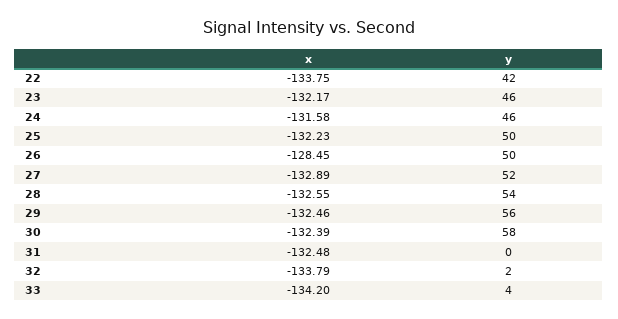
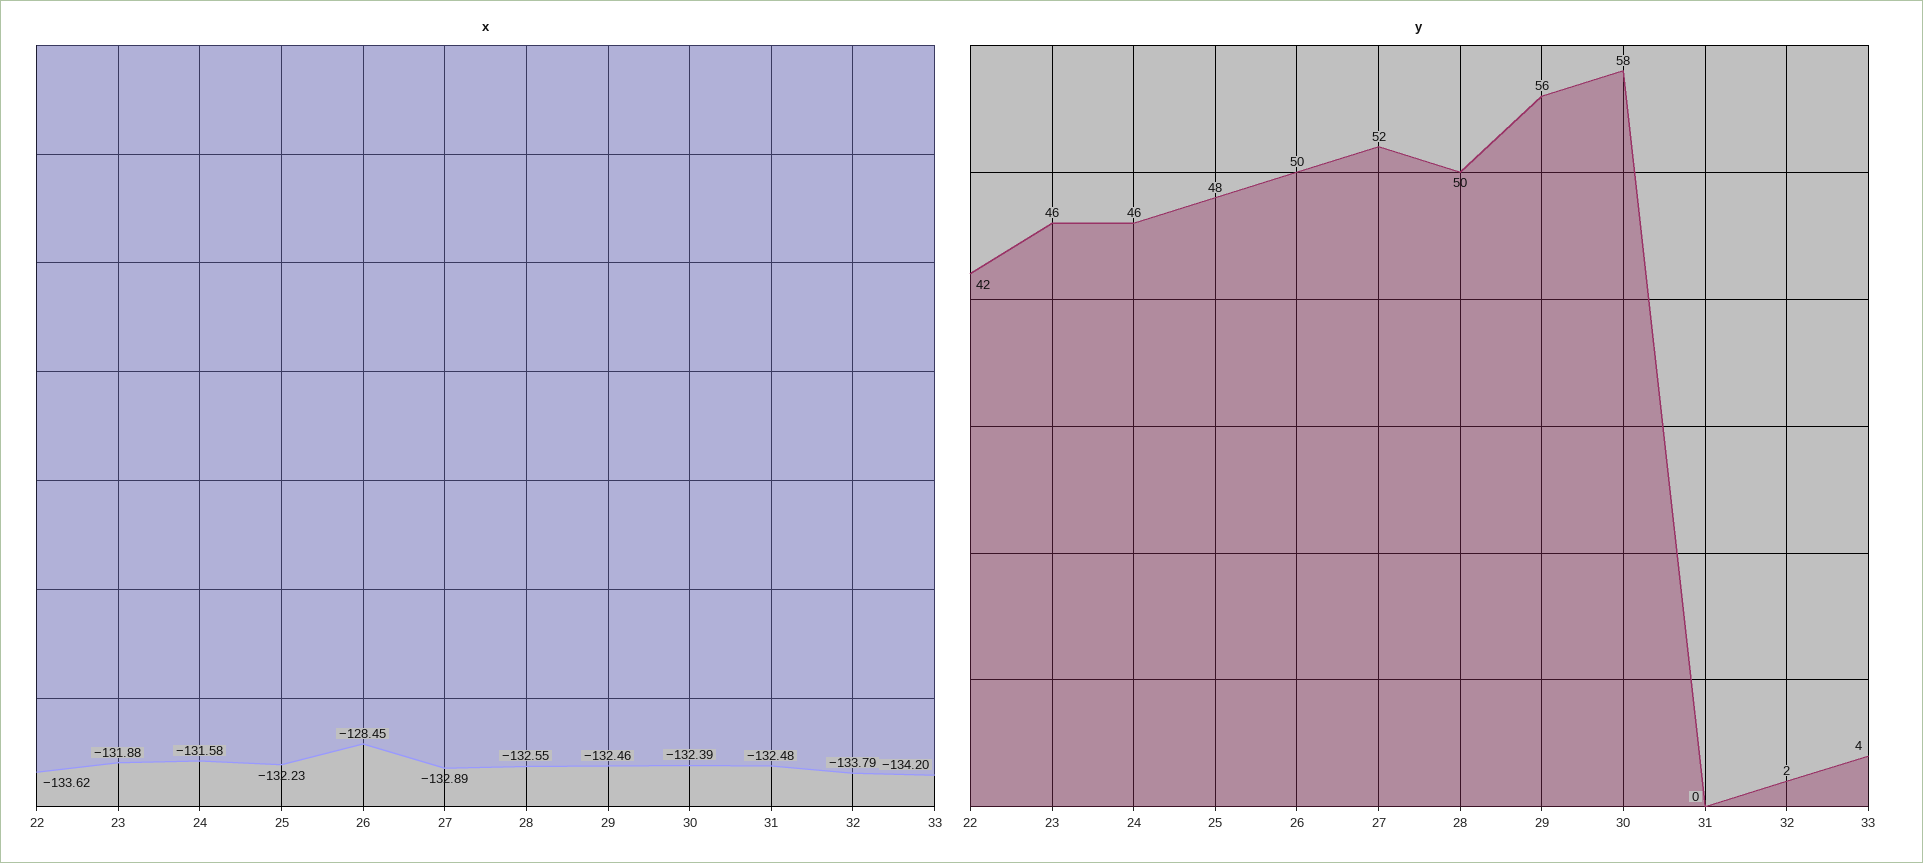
x, 22: -133.75 -> -133.62
x, 23: -132.17 -> -131.88
y, 25: 50 -> 48
y, 28: 54 -> 50

